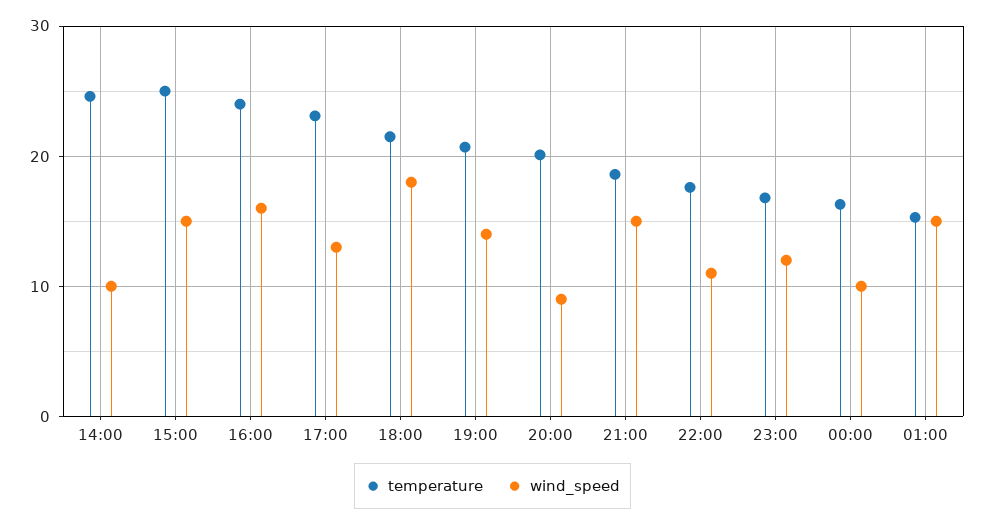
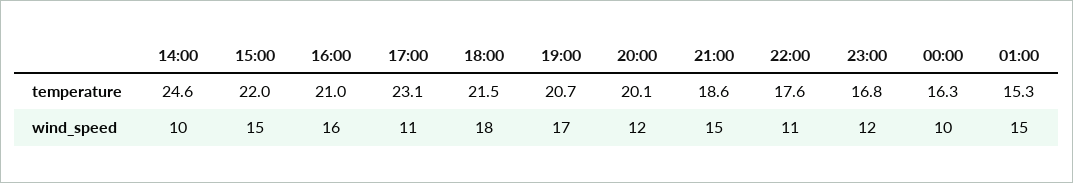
temperature, 15:00: 25 -> 22
temperature, 16:00: 24 -> 21
wind_speed, 17:00: 13 -> 11
wind_speed, 19:00: 14 -> 17
wind_speed, 20:00: 9 -> 12

